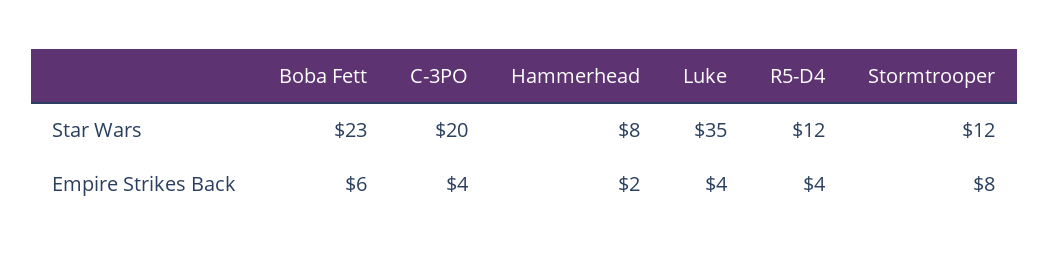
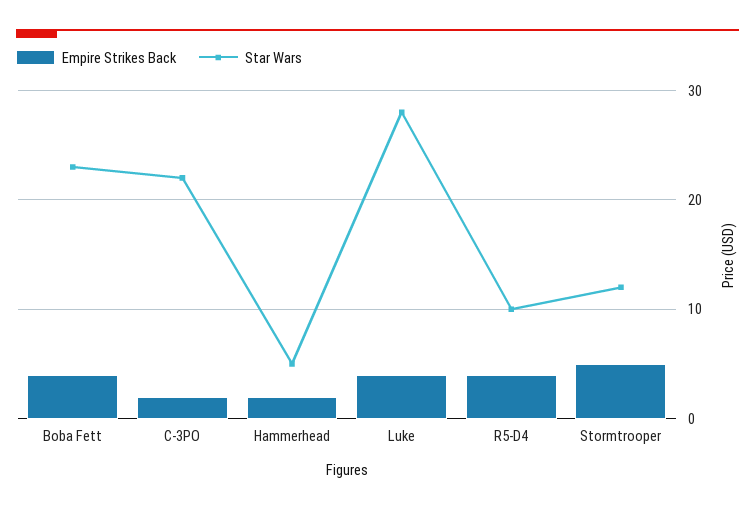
Star Wars, C-3PO: 20 -> 22
Star Wars, Hammerhead: 8 -> 5
Star Wars, Luke: 35 -> 28
Star Wars, R5-D4: 12 -> 10
Empire Strikes Back, Boba Fett: 6 -> 4
Empire Strikes Back, C-3PO: 4 -> 2
Empire Strikes Back, Stormtrooper: 8 -> 5

